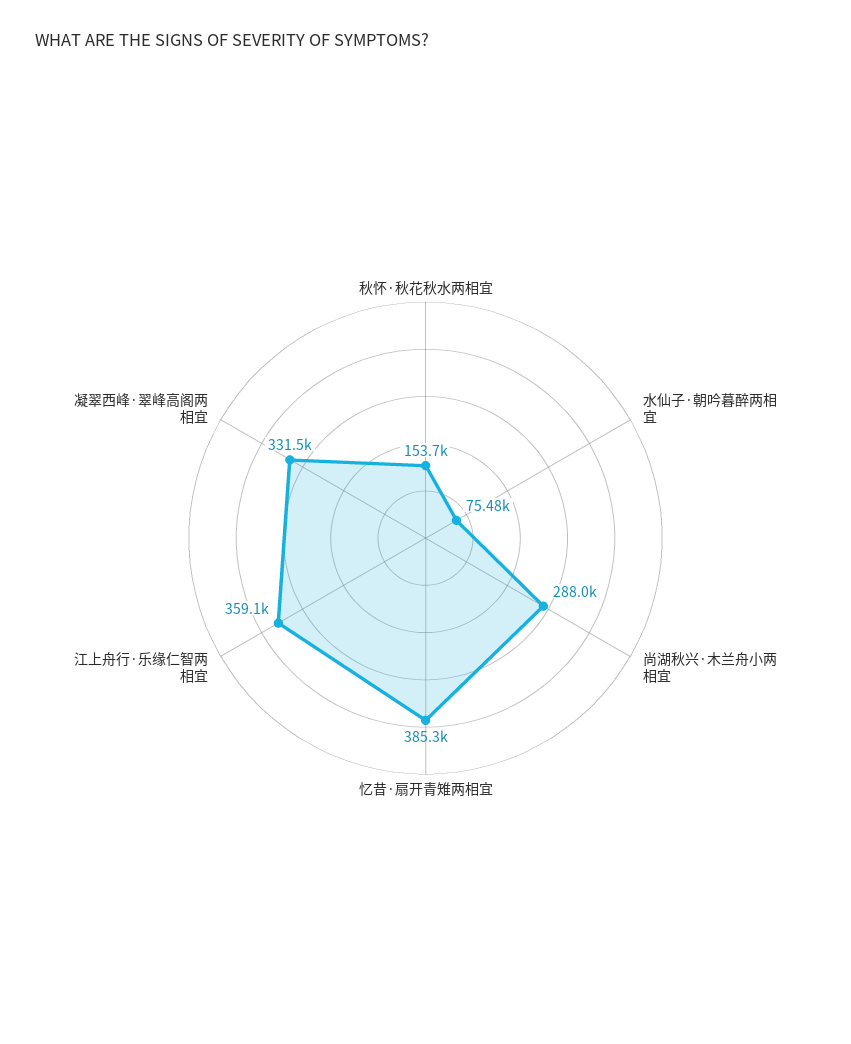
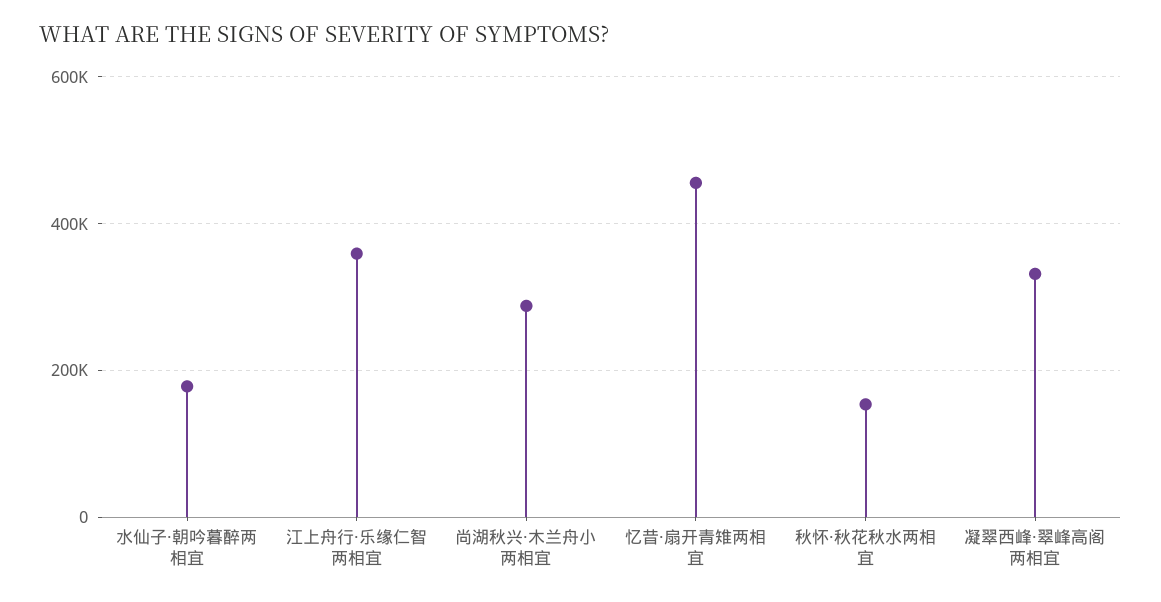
水仙子·朝吟暮醉两相宜: 75480 -> 180000
忆昔·扇开青雉两相宜: 385300 -> 460000

